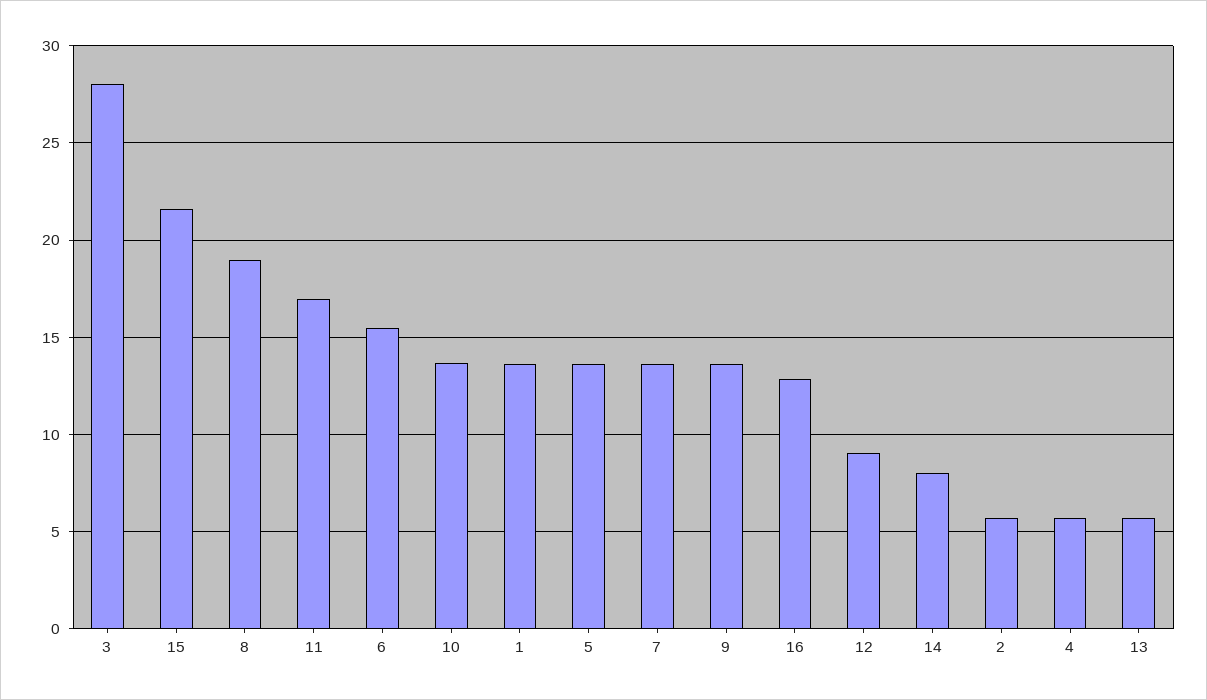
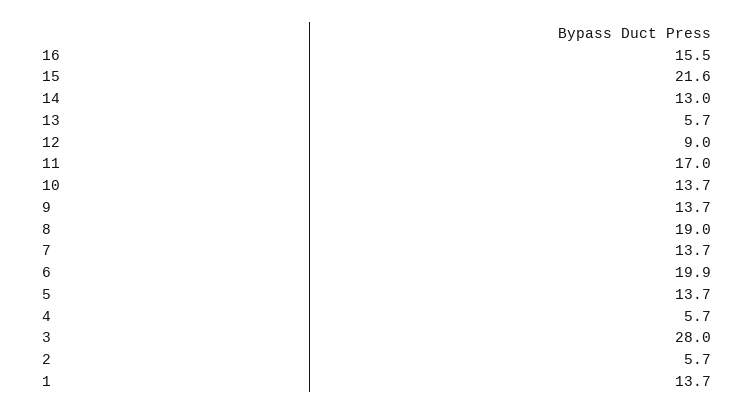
6: 15.5 -> 19.9
16: 13 -> 15.5
14: 8 -> 13

